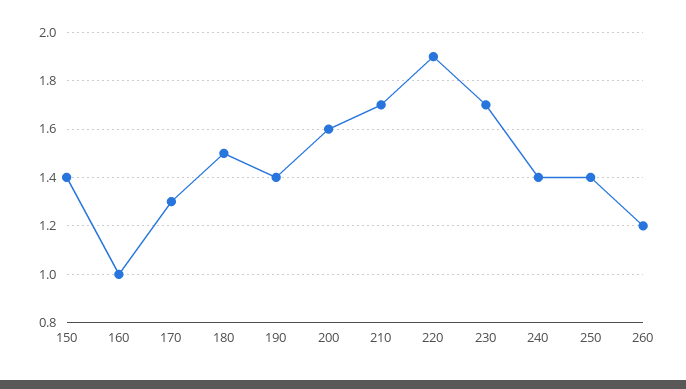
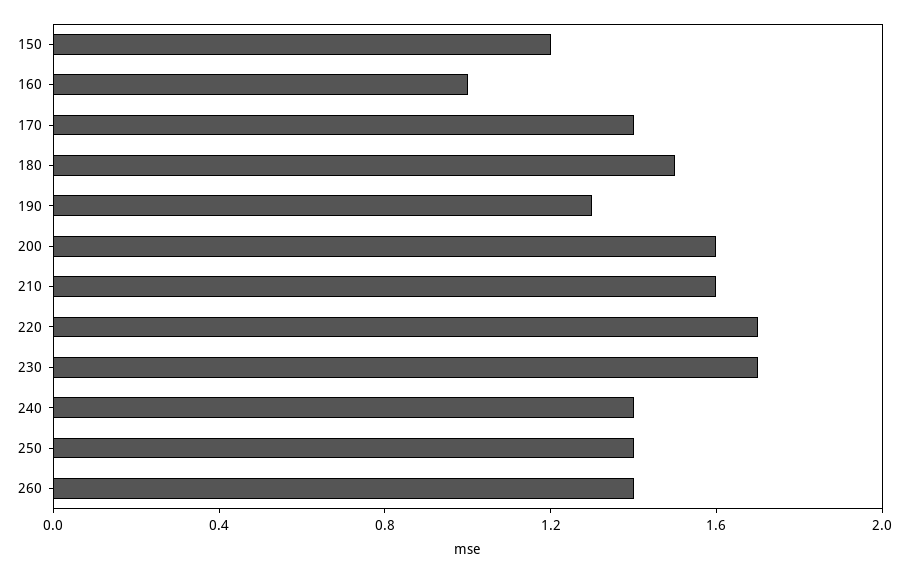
150: 1.4 -> 1.2
170: 1.3 -> 1.4
190: 1.4 -> 1.3
210: 1.7 -> 1.6
220: 1.9 -> 1.7
260: 1.2 -> 1.4

